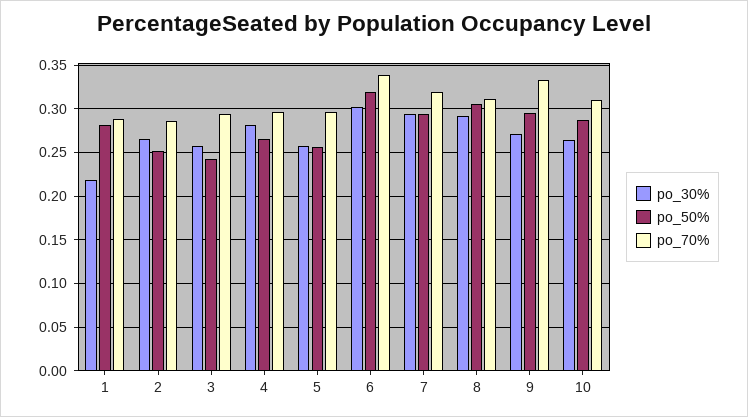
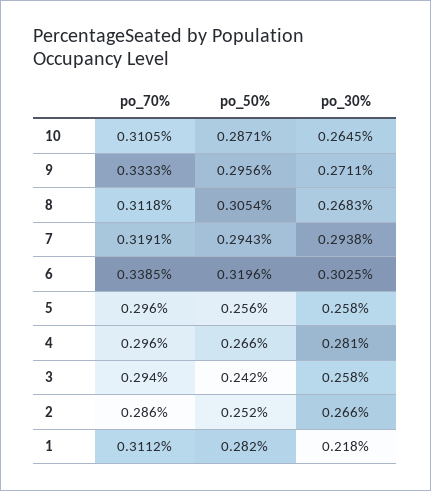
po_70%, 1: 0.29 -> 0.3112
po_30%, 8: 0.29 -> 0.2683

